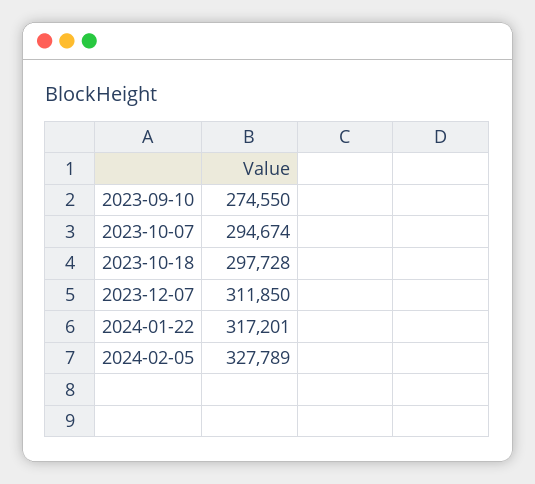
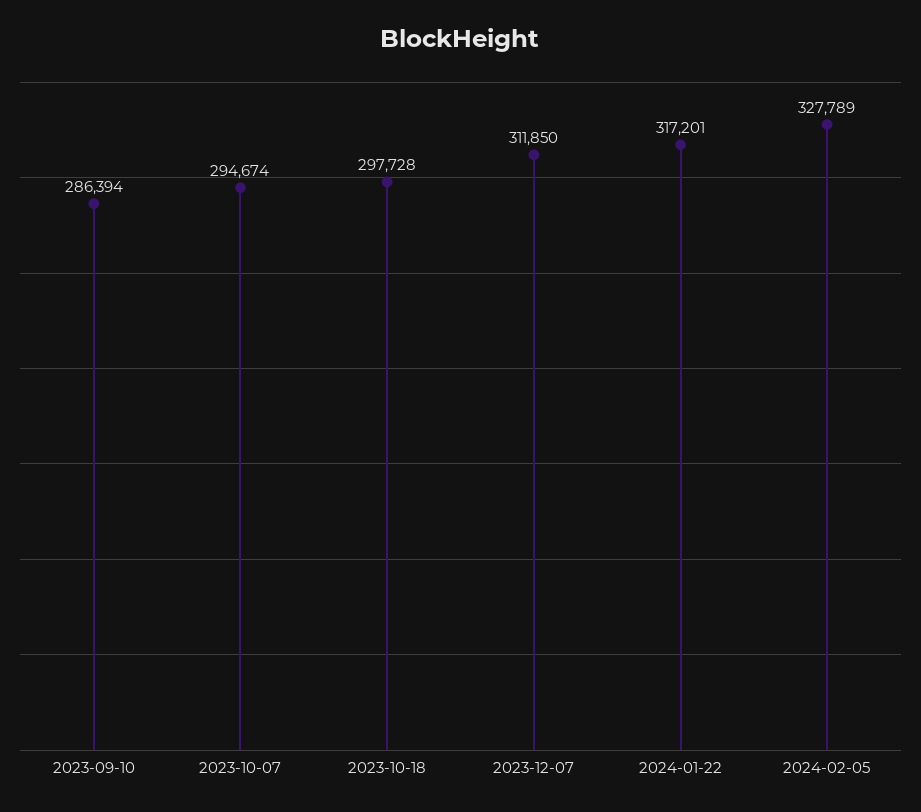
2023-09-10: 274550 -> 286394

